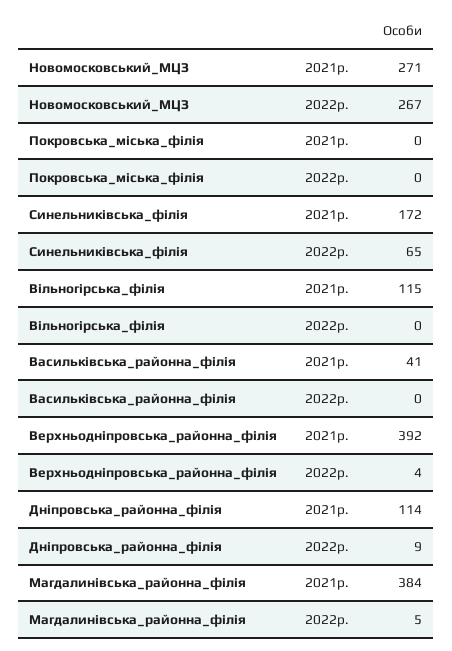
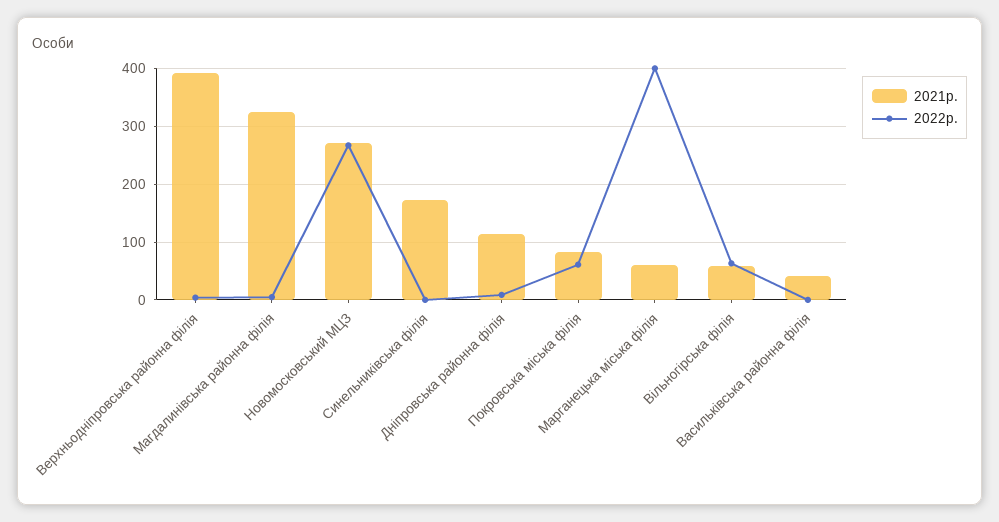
2021р., Покровська_міська_філія: 0 -> 80
2022р., Покровська_міська_філія: 0 -> 60
2022р., Синельниківська_філія: 65 -> 0
2021р., Вільногірська_філія: 115 -> 60
2022р., Вільногірська_філія: 0 -> 60
2021р., Магдалинівська_районна_філія: 384 -> 320
2021р., Марганецька міська філія: none -> 60
2022р., Марганецька міська філія: none -> 400

